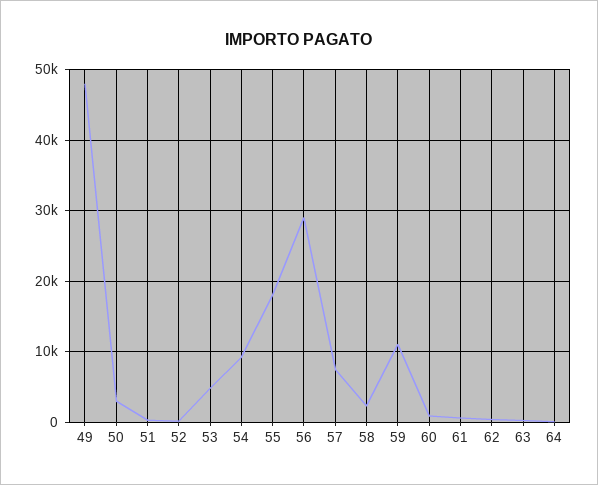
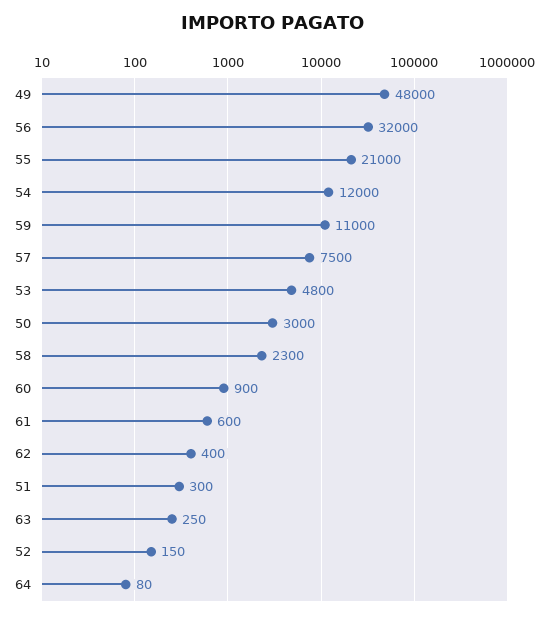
54: 9000 -> 12000
55: 18000 -> 21000
56: 29000 -> 32000

